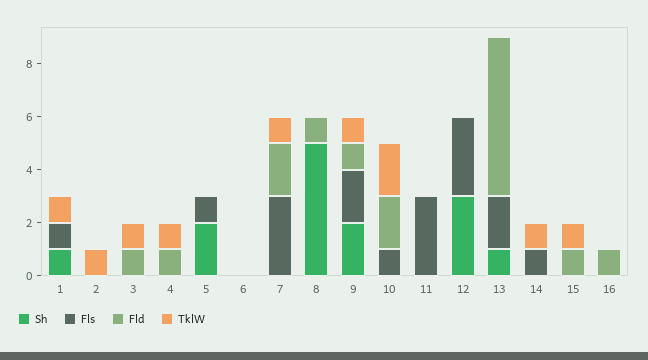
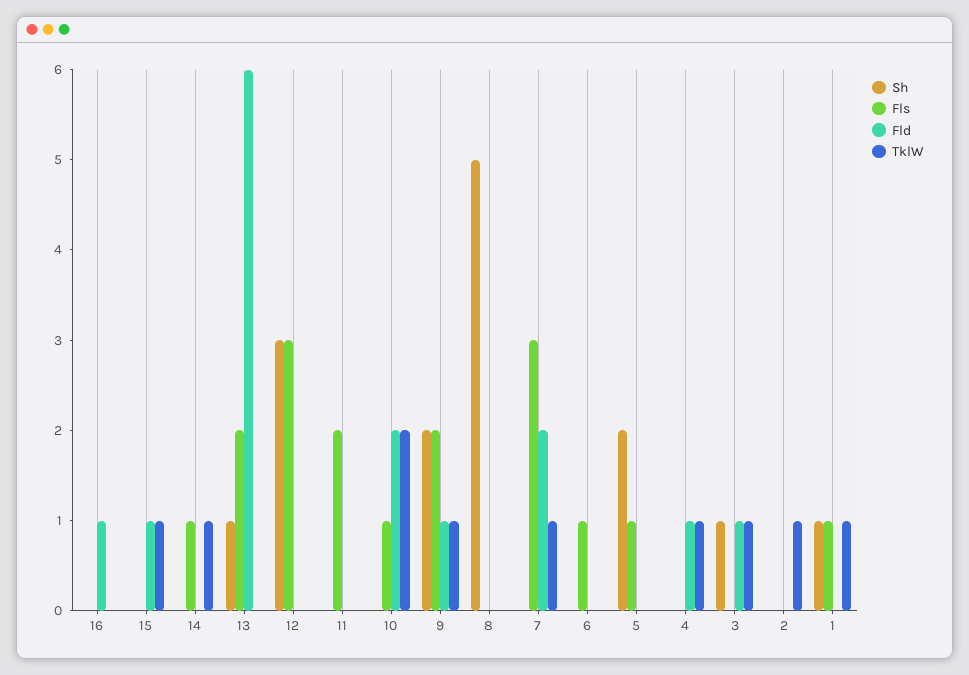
Sh, 3: 0 -> 1
Fls, 6: 0 -> 1
Fld, 8: 1 -> 0
Fls, 11: 3 -> 2

